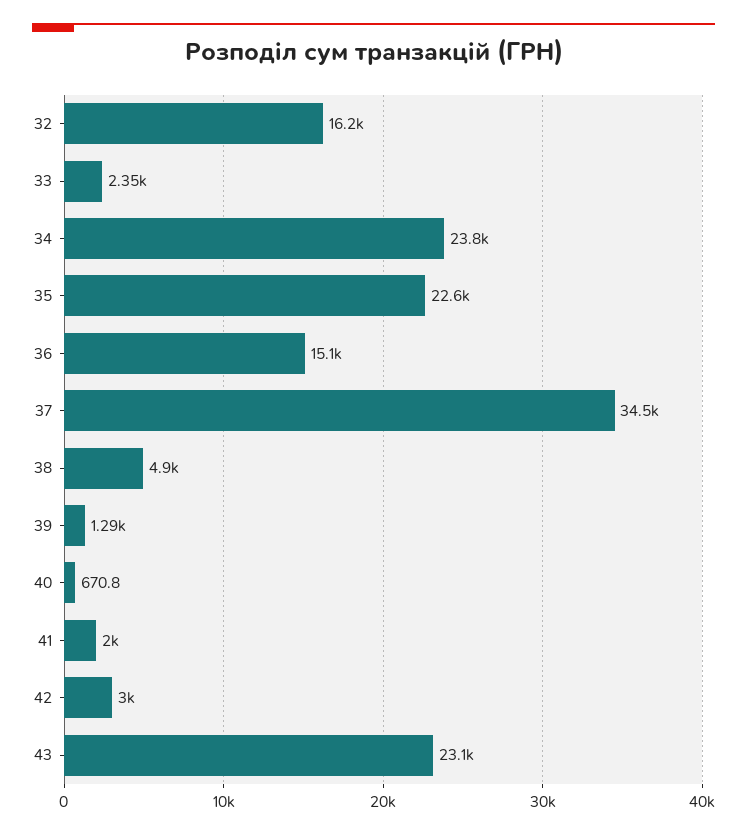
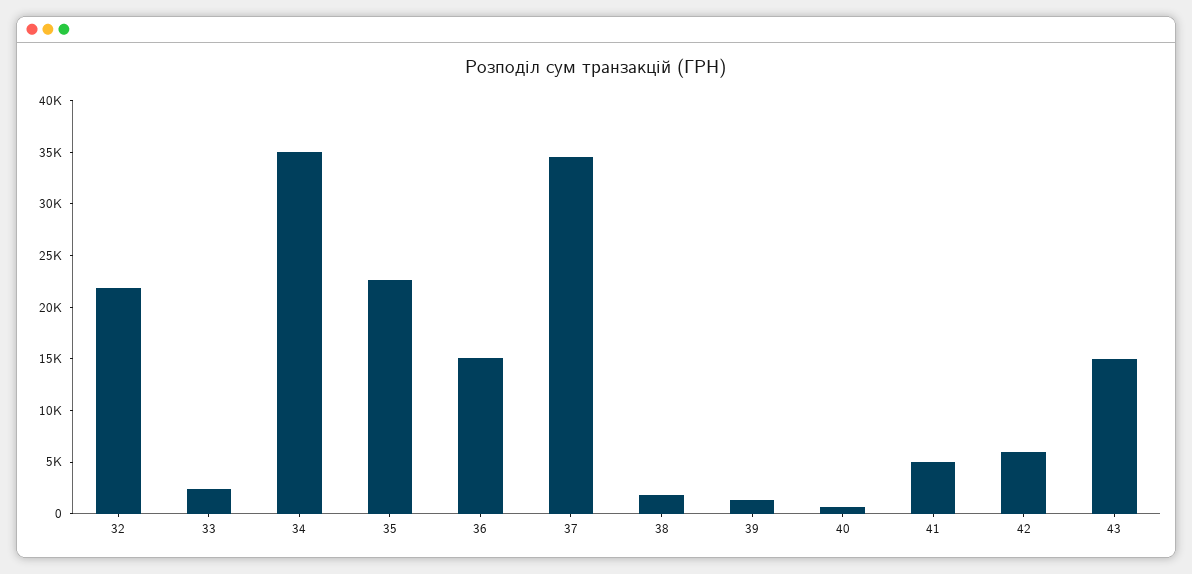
32: 16200 -> 22000
34: 23800 -> 35000
38: 4900 -> 2000
41: 2000 -> 5000
42: 3000 -> 6000
43: 23100 -> 15000

